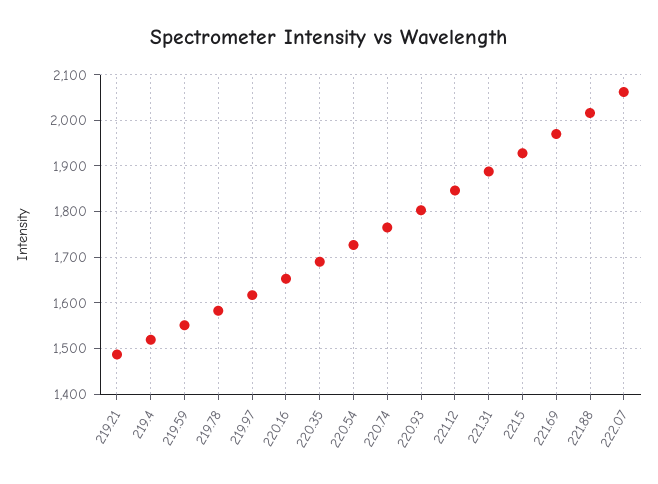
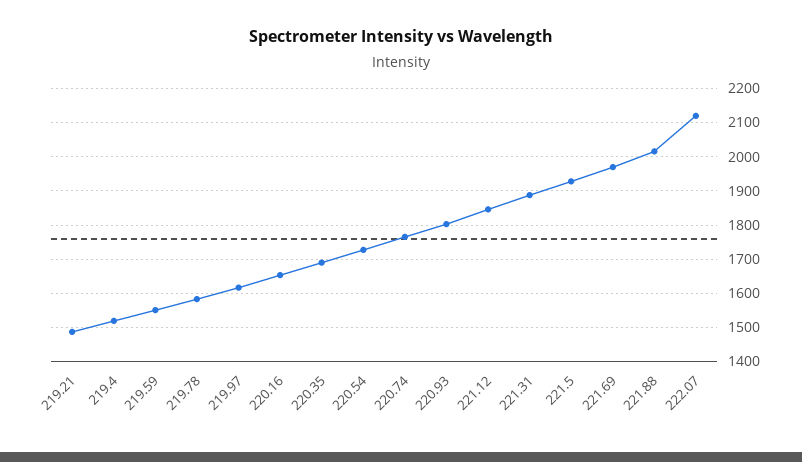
222.07: 2060 -> 2120

